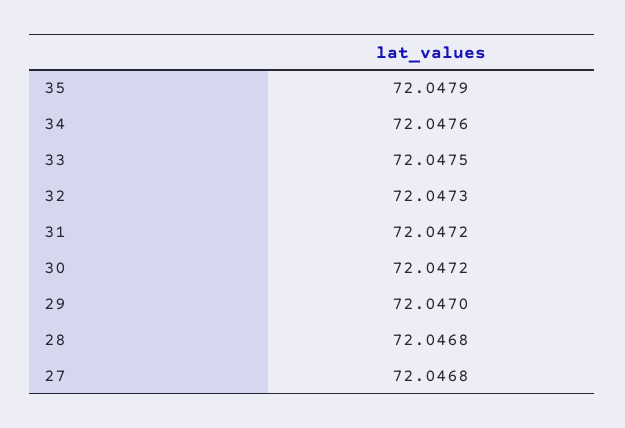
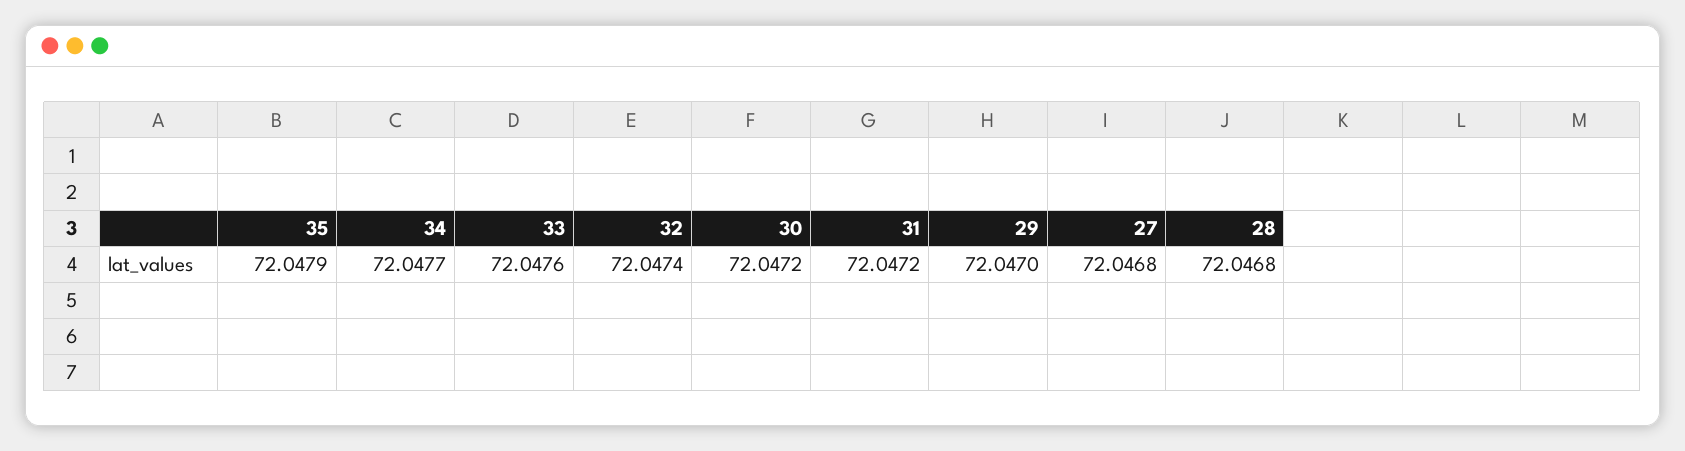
34: 72.0476 -> 72.0477
33: 72.0475 -> 72.0476
32: 72.0473 -> 72.0474

